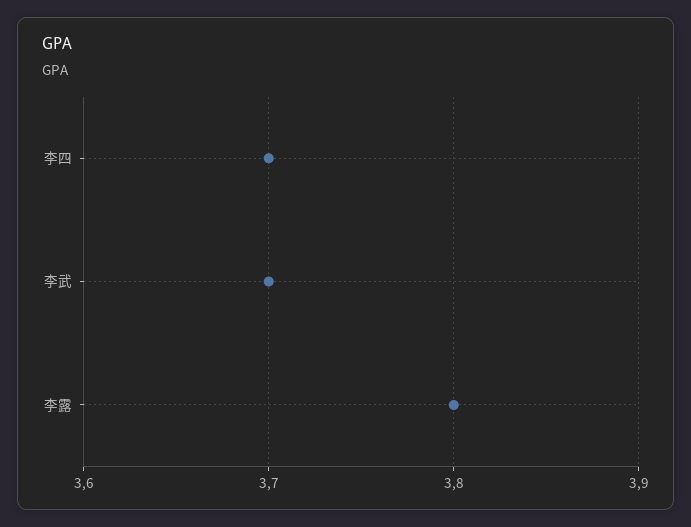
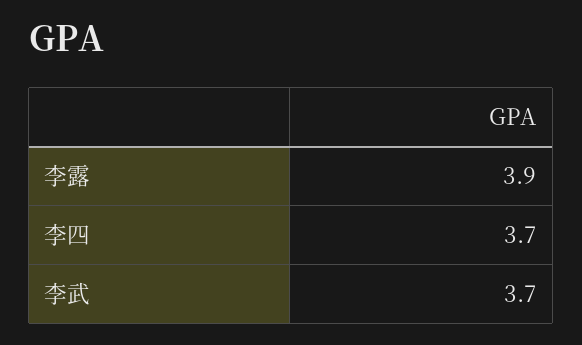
李露: 3.8 -> 3.9

